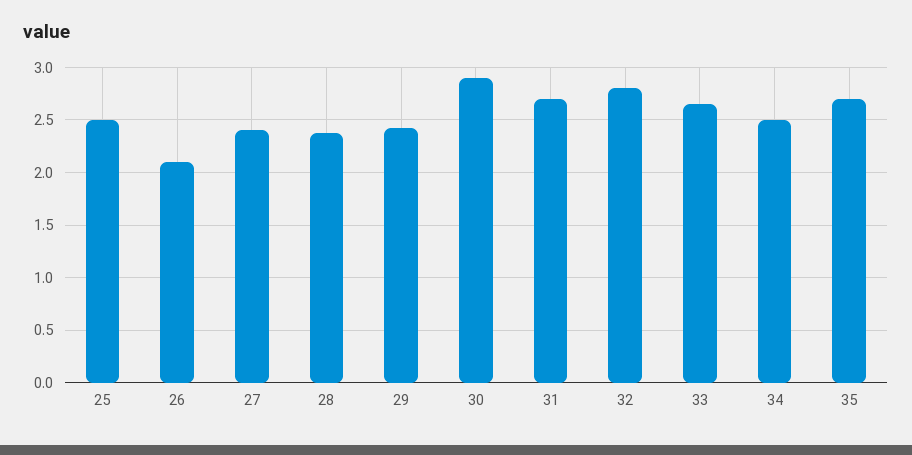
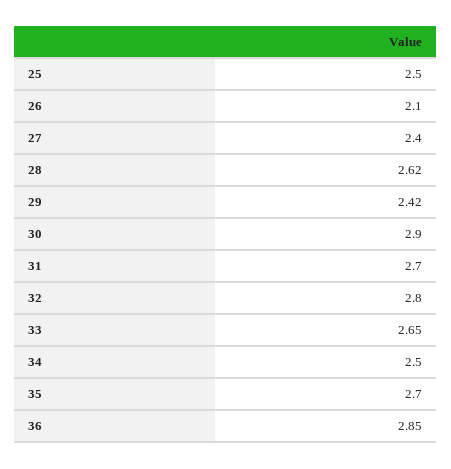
28: 2.4 -> 2.62
36: none -> 2.85

